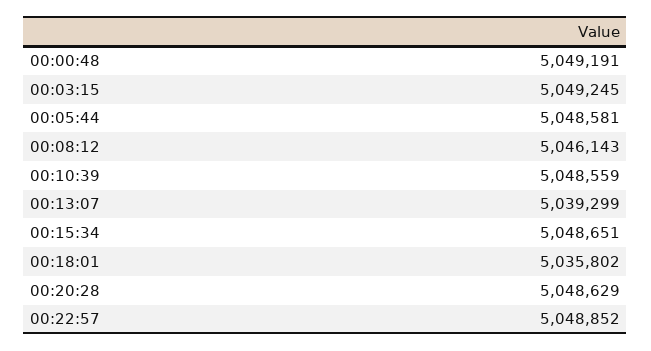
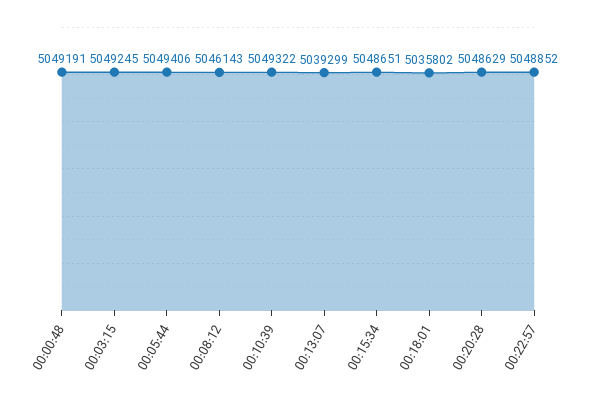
00:05:44: 5048581 -> 5049406
00:10:39: 5048559 -> 5049322

